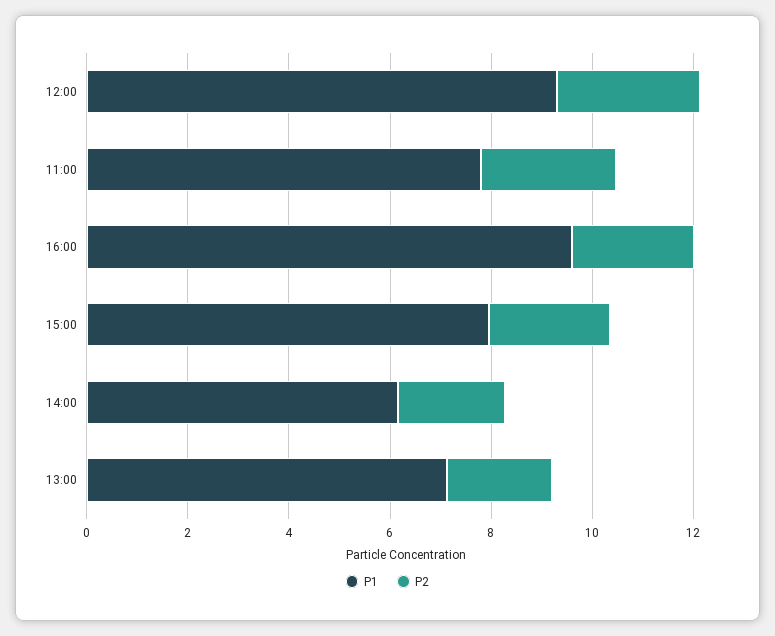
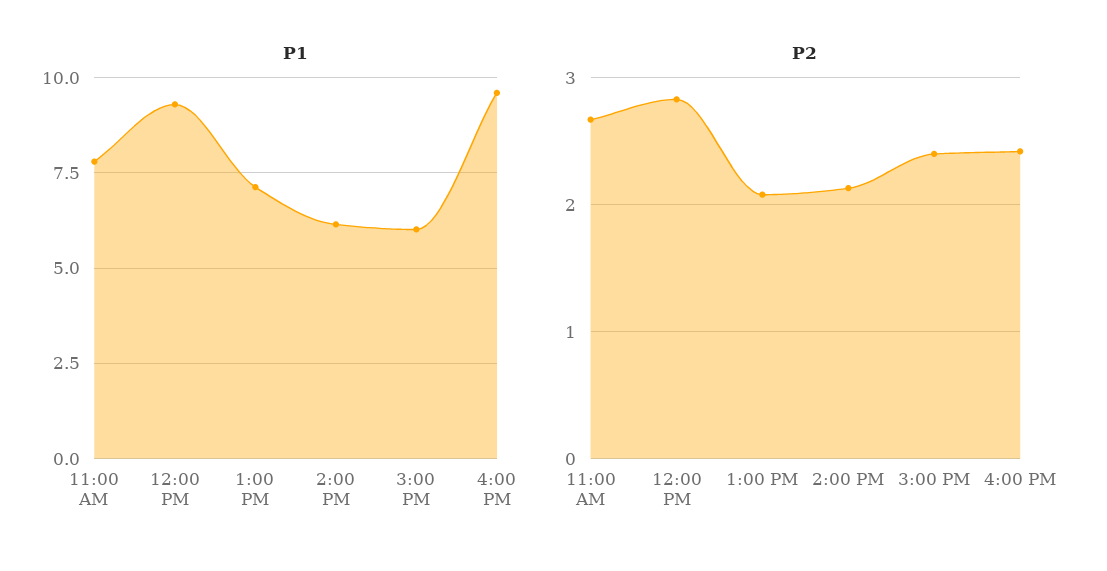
P1, 15:00: 8 -> 6

